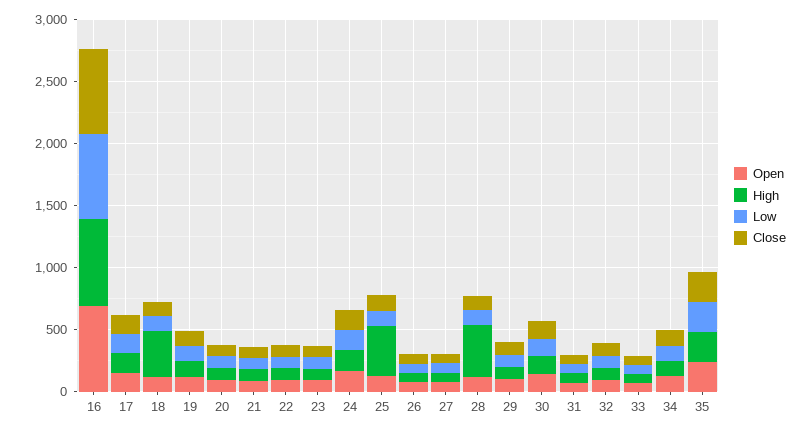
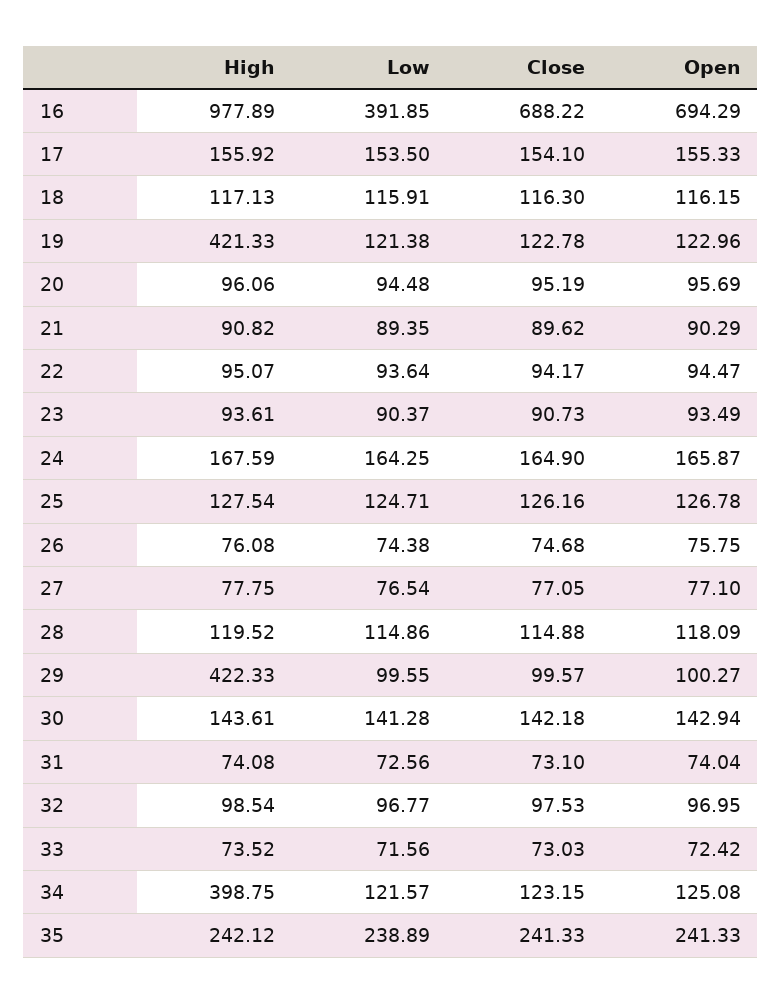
High, 16: 700 -> 977.89
Low, 16: 700 -> 391.85
High, 18: 400 -> 117.13
High, 19: 100 -> 421.33
High, 25: 400 -> 127.54
High, 28: 400 -> 119.52
High, 29: 100 -> 422.33
High, 34: 100 -> 398.75

